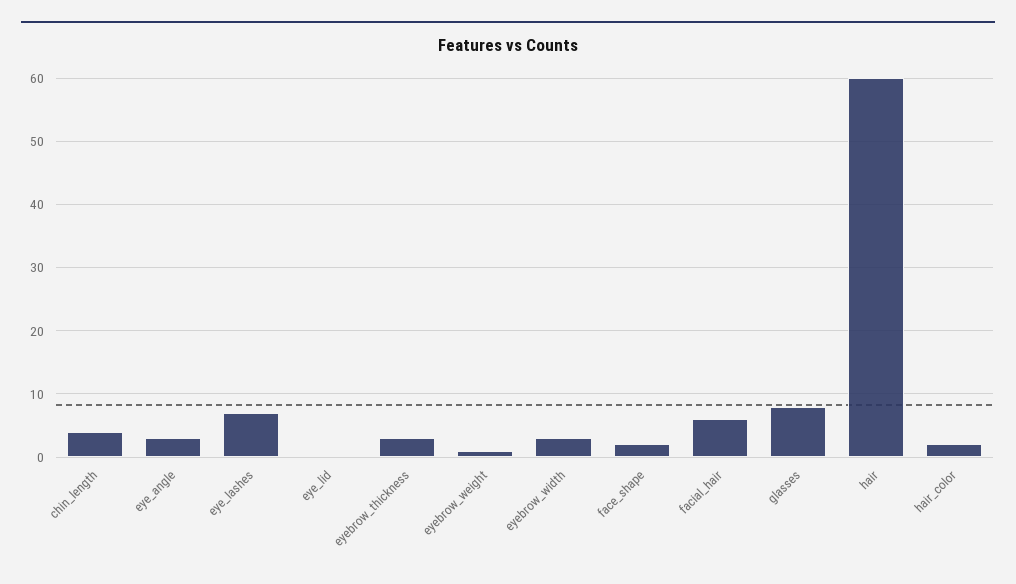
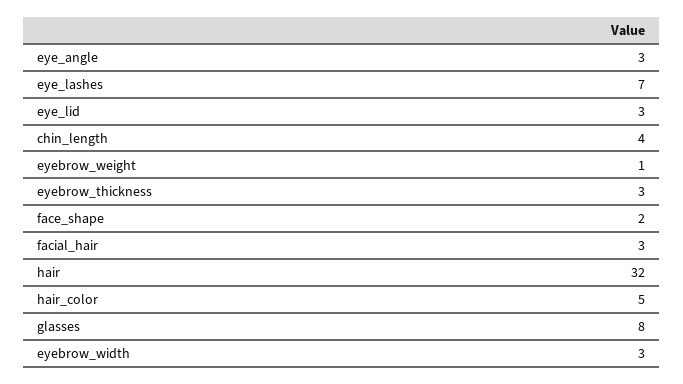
eye_lid: 0 -> 3
facial_hair: 6 -> 3
hair: 60 -> 32
hair_color: 2 -> 5

